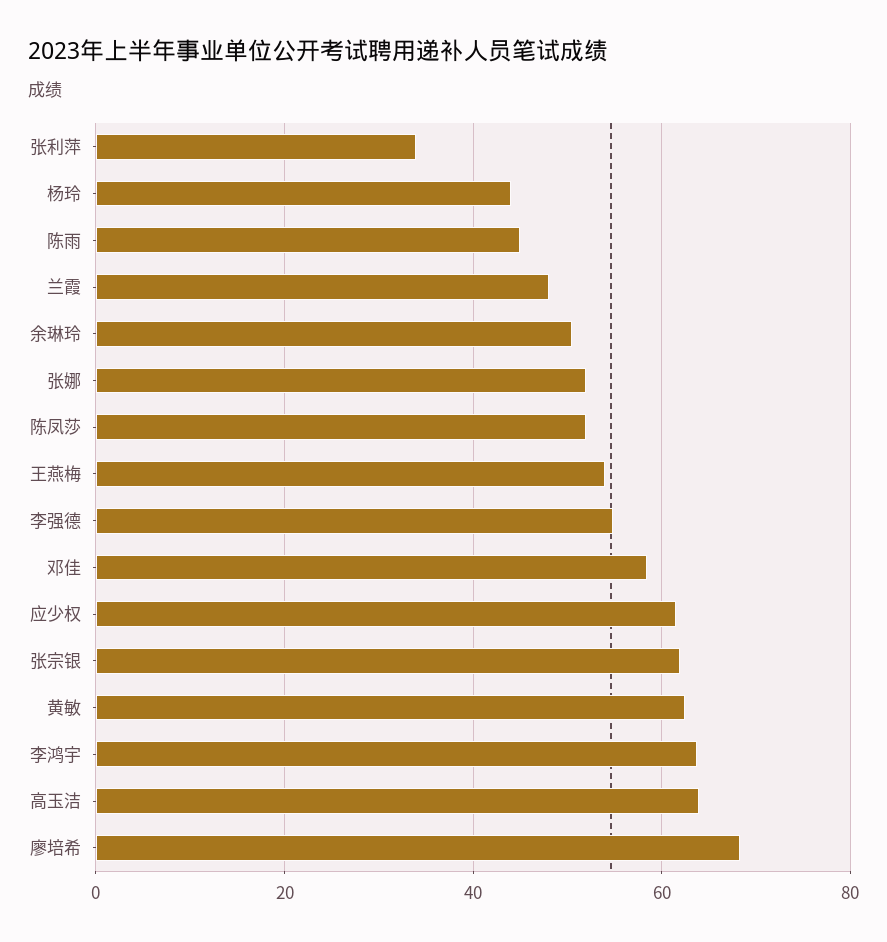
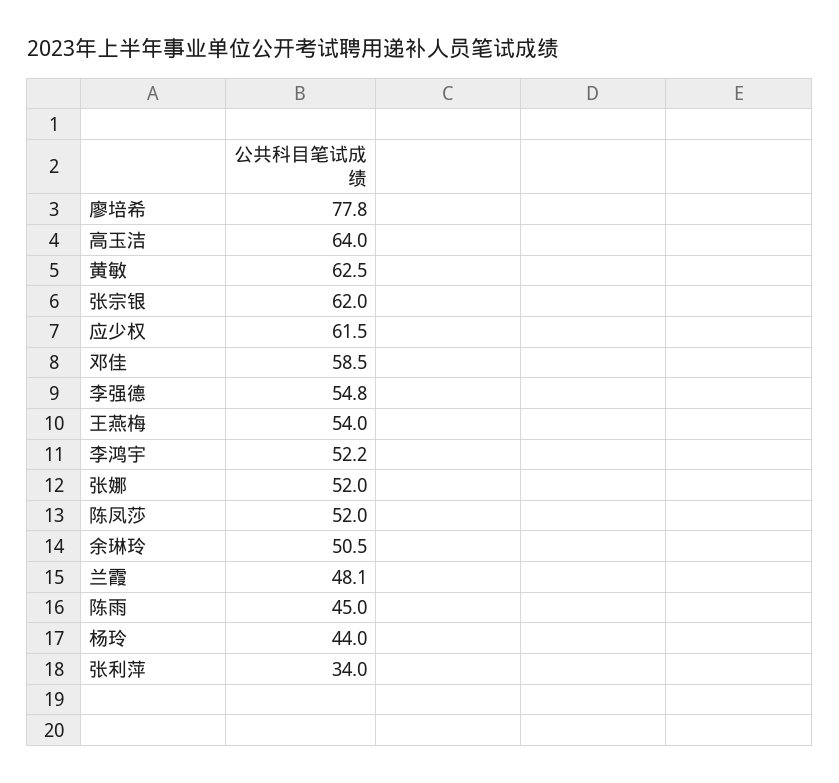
李鸿宇: 64 -> 52.2
廖培希: 68 -> 77.8

